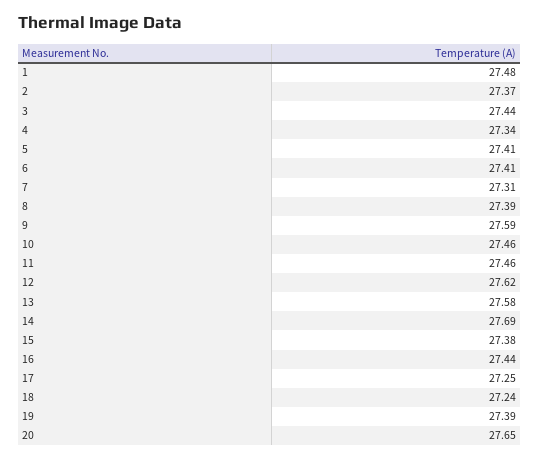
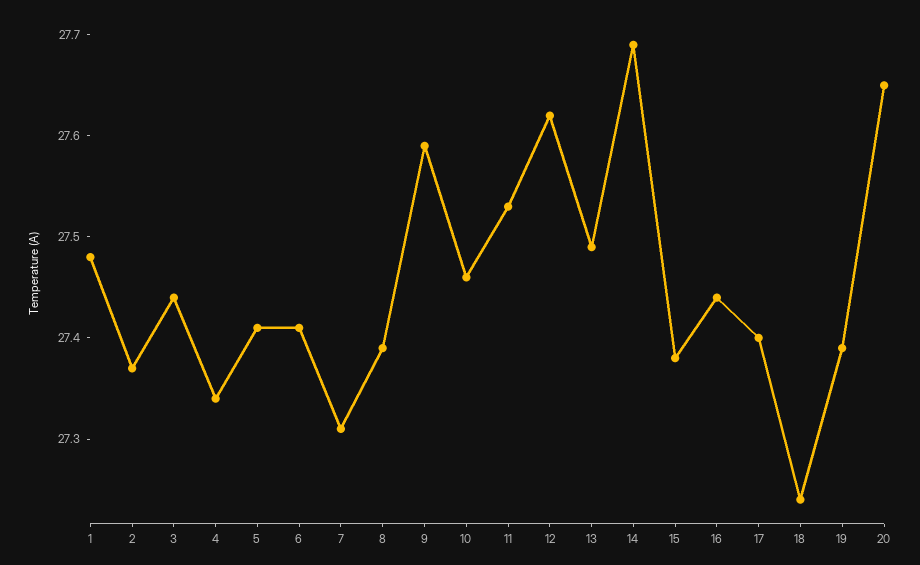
11: 27.46 -> 27.53
13: 27.58 -> 27.49
17: 27.25 -> 27.4

